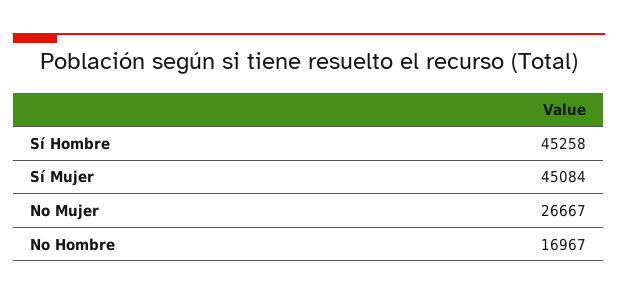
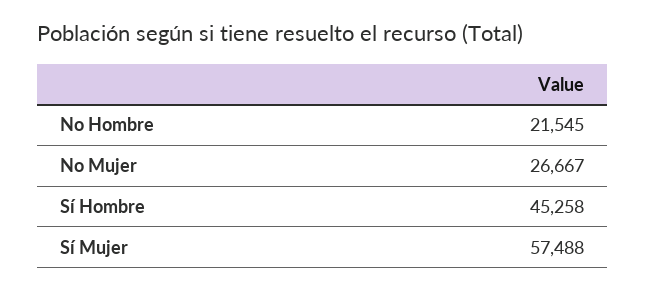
Sí Mujer: 45084 -> 57488
No Hombre: 16967 -> 21545

